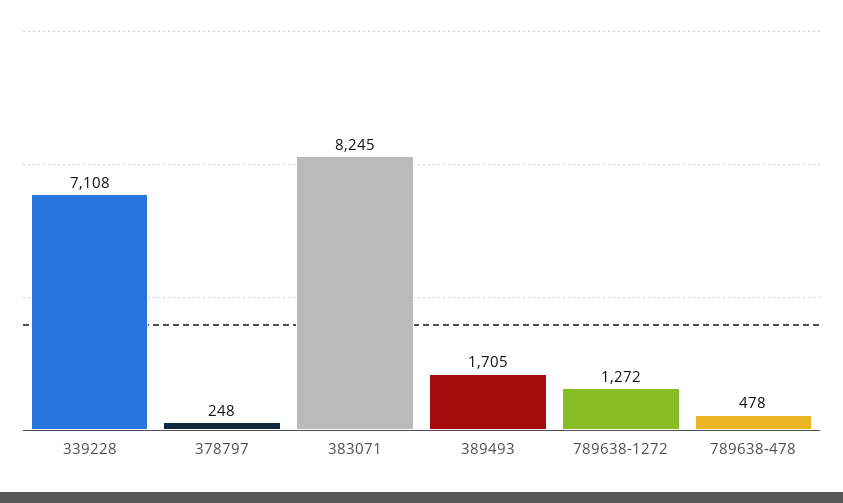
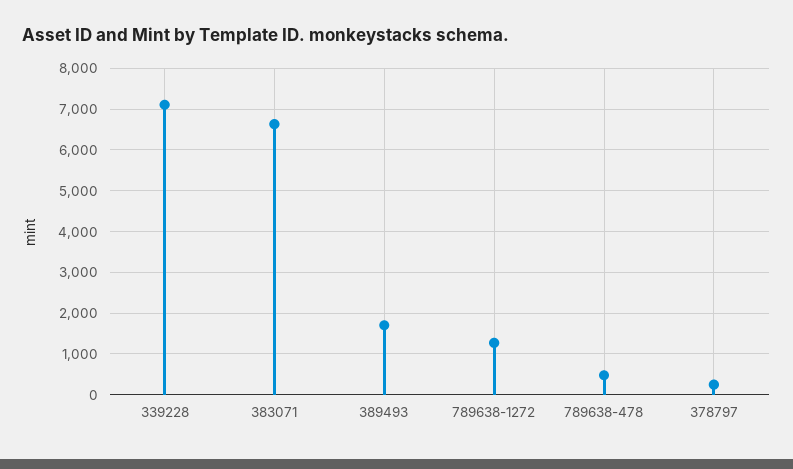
383071: 8245 -> 6600

